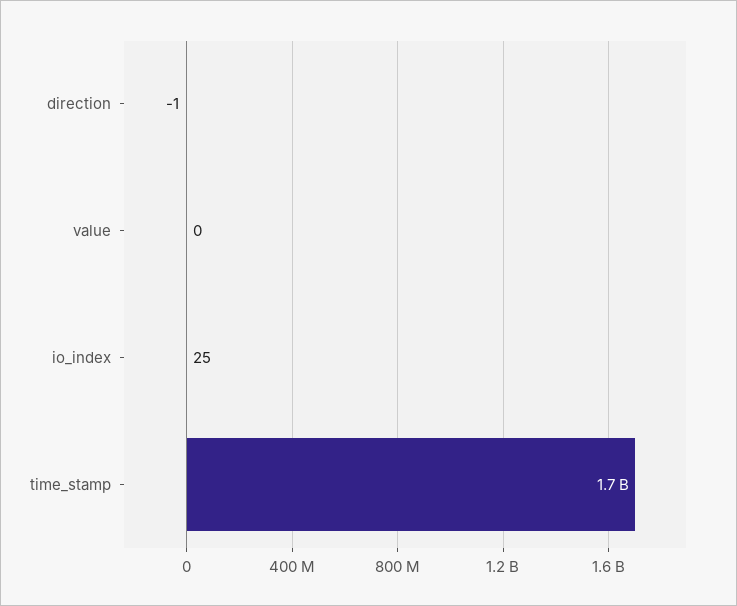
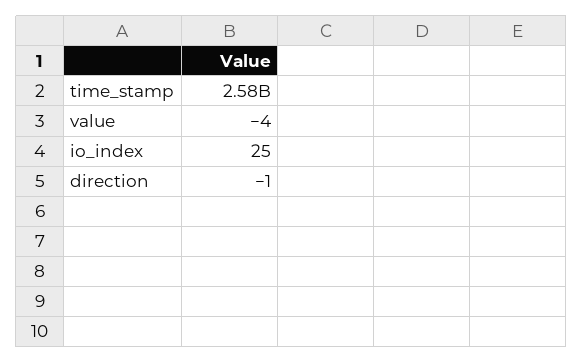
value: 0 -> -4
time_stamp: 1700000000 -> 2580000000

